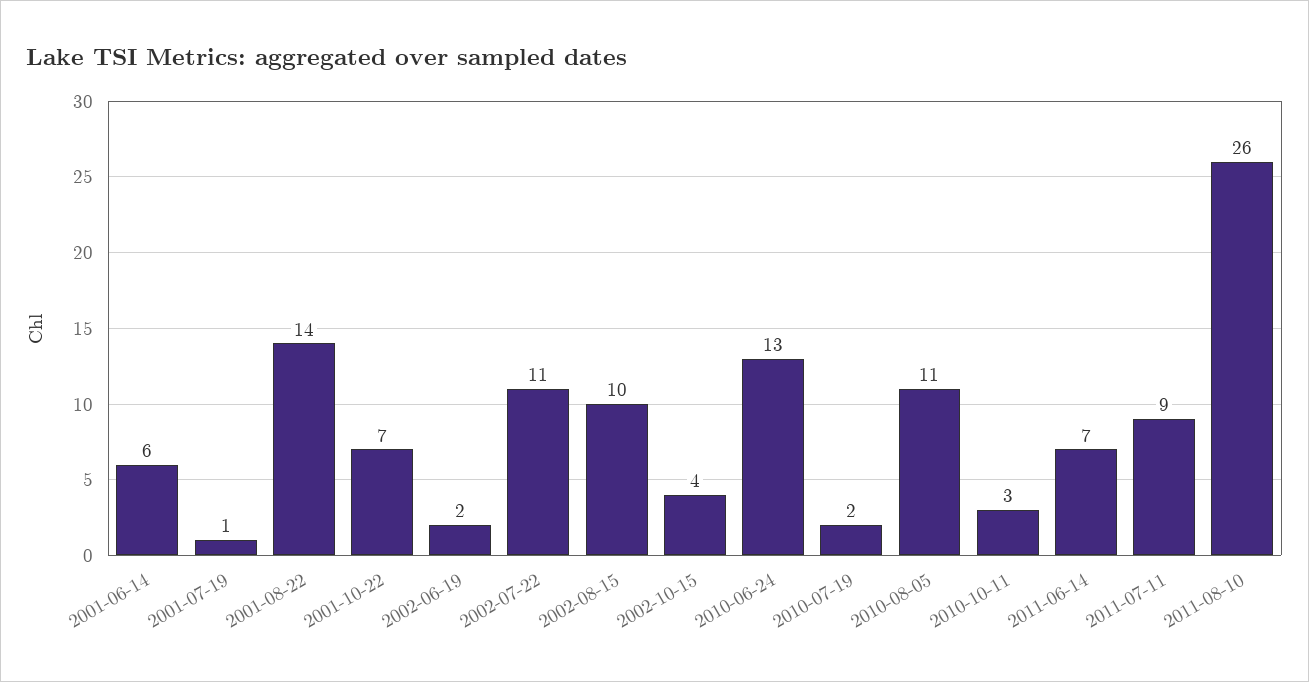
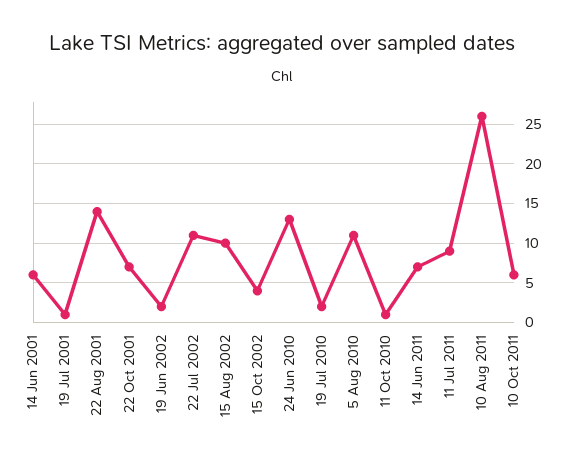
2010-10-11: 3 -> 1
10 Oct 2011: none -> 6

